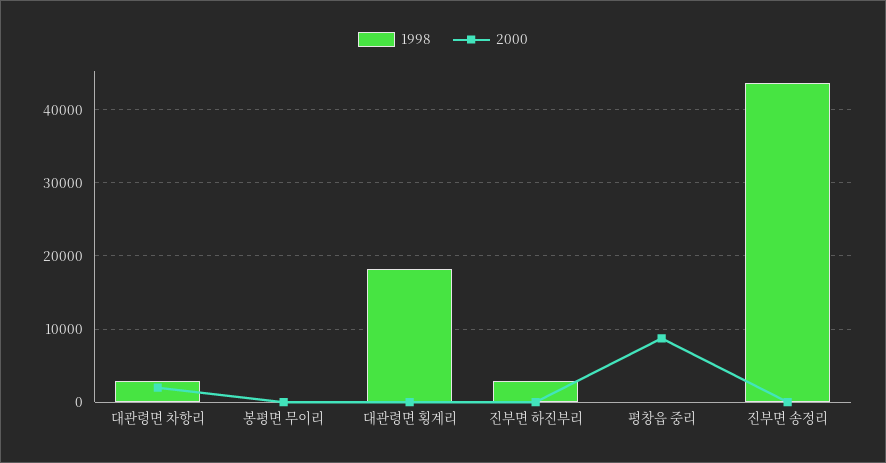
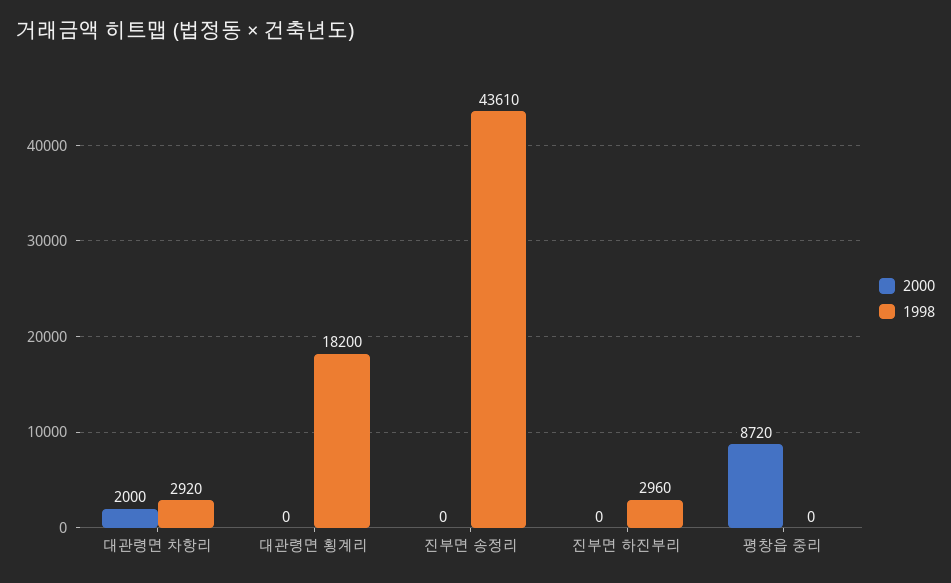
1998, 봉평면 무이리: 0 -> none
2000, 봉평면 무이리: 0 -> none

